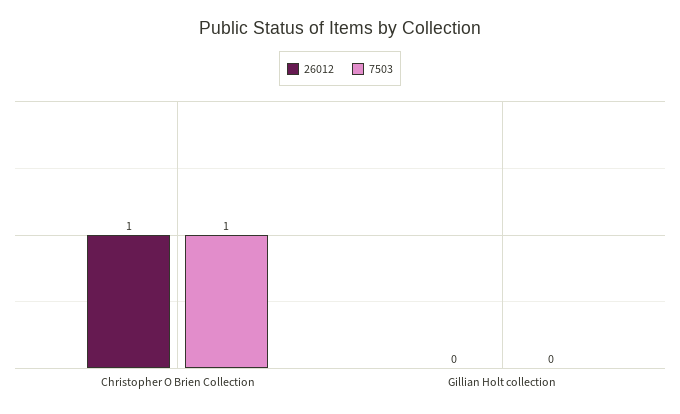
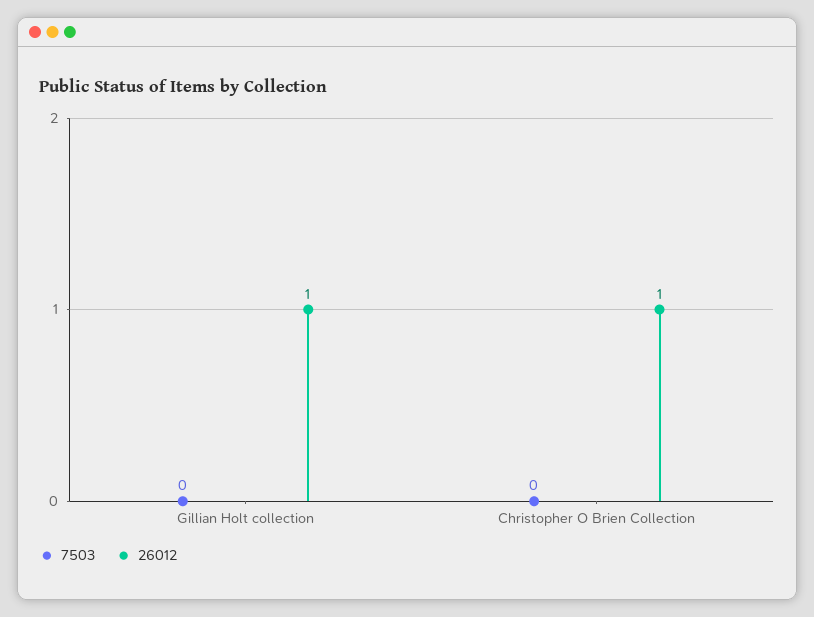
7503, Christopher O Brien Collection: 1 -> 0
26012, Gillian Holt collection: 0 -> 1

